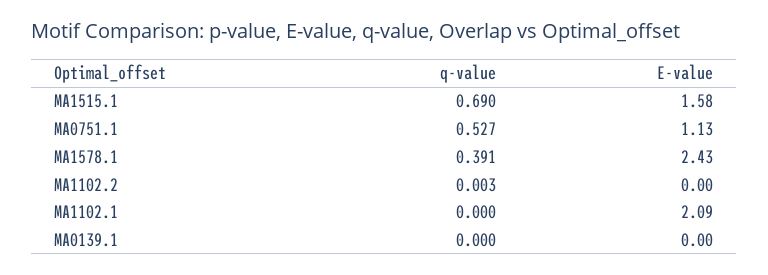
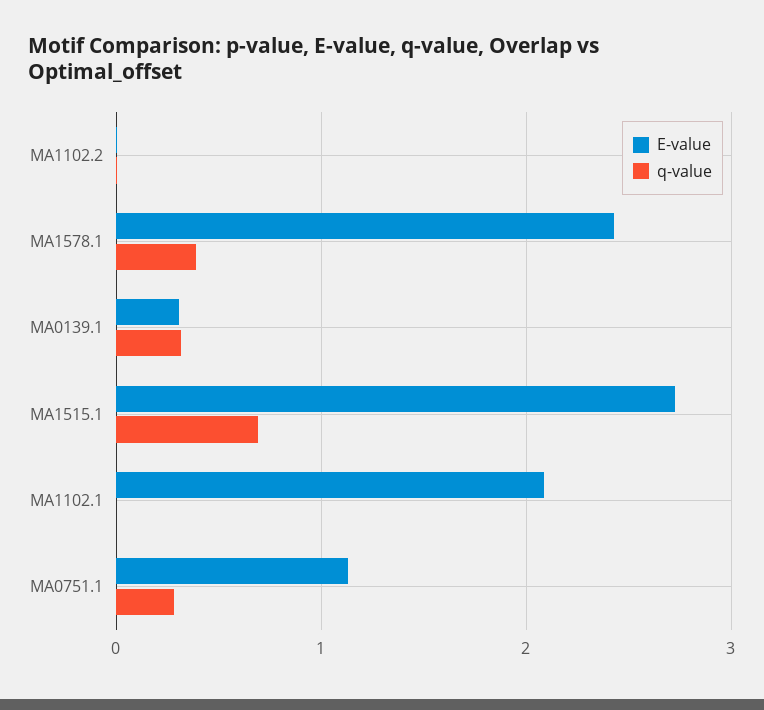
E-value, MA1515.1: 1.58 -> 2.7
q-value, MA0751.1: 0.527 -> 0.3
q-value, MA0139.1: 0 -> 0.3
E-value, MA0139.1: 0 -> 0.3

